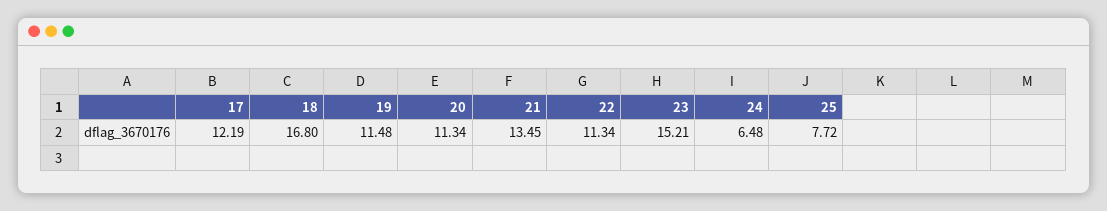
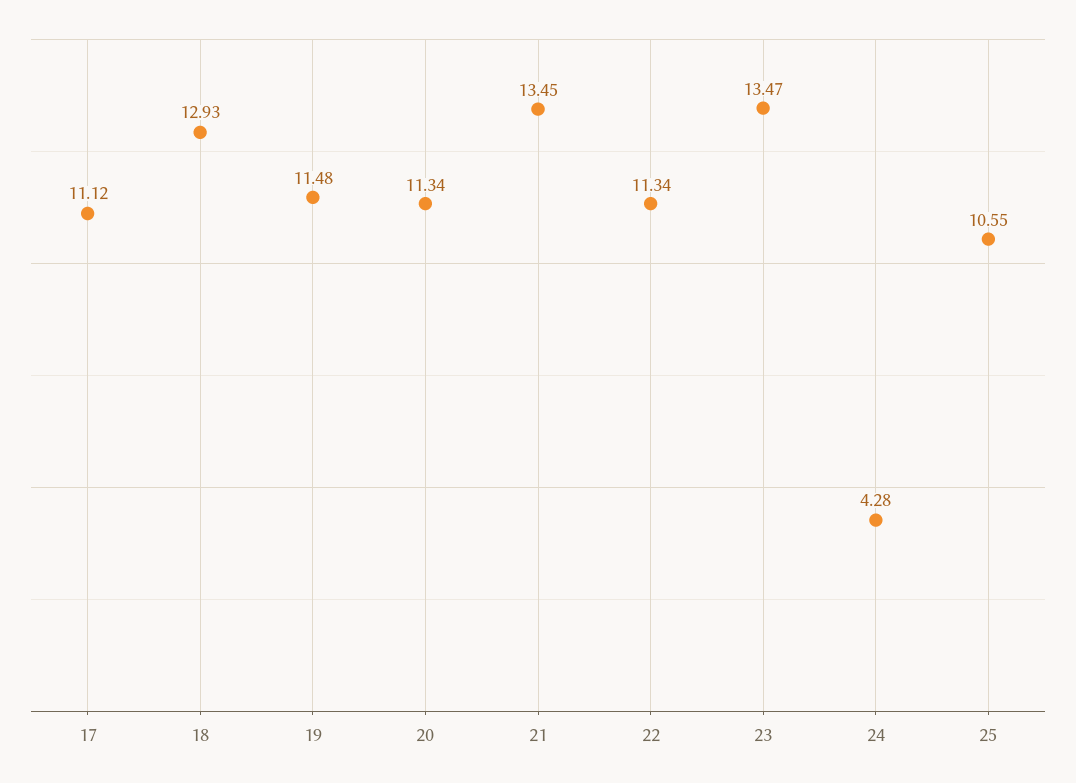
17: 12.19 -> 11.12
18: 16.8 -> 12.93
23: 15.21 -> 13.47
24: 6.48 -> 4.28
25: 7.72 -> 10.55

